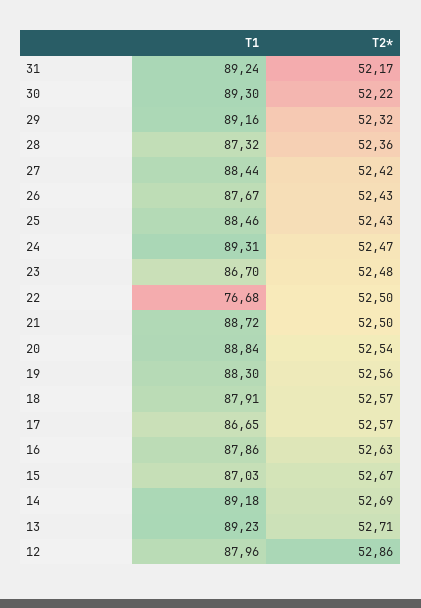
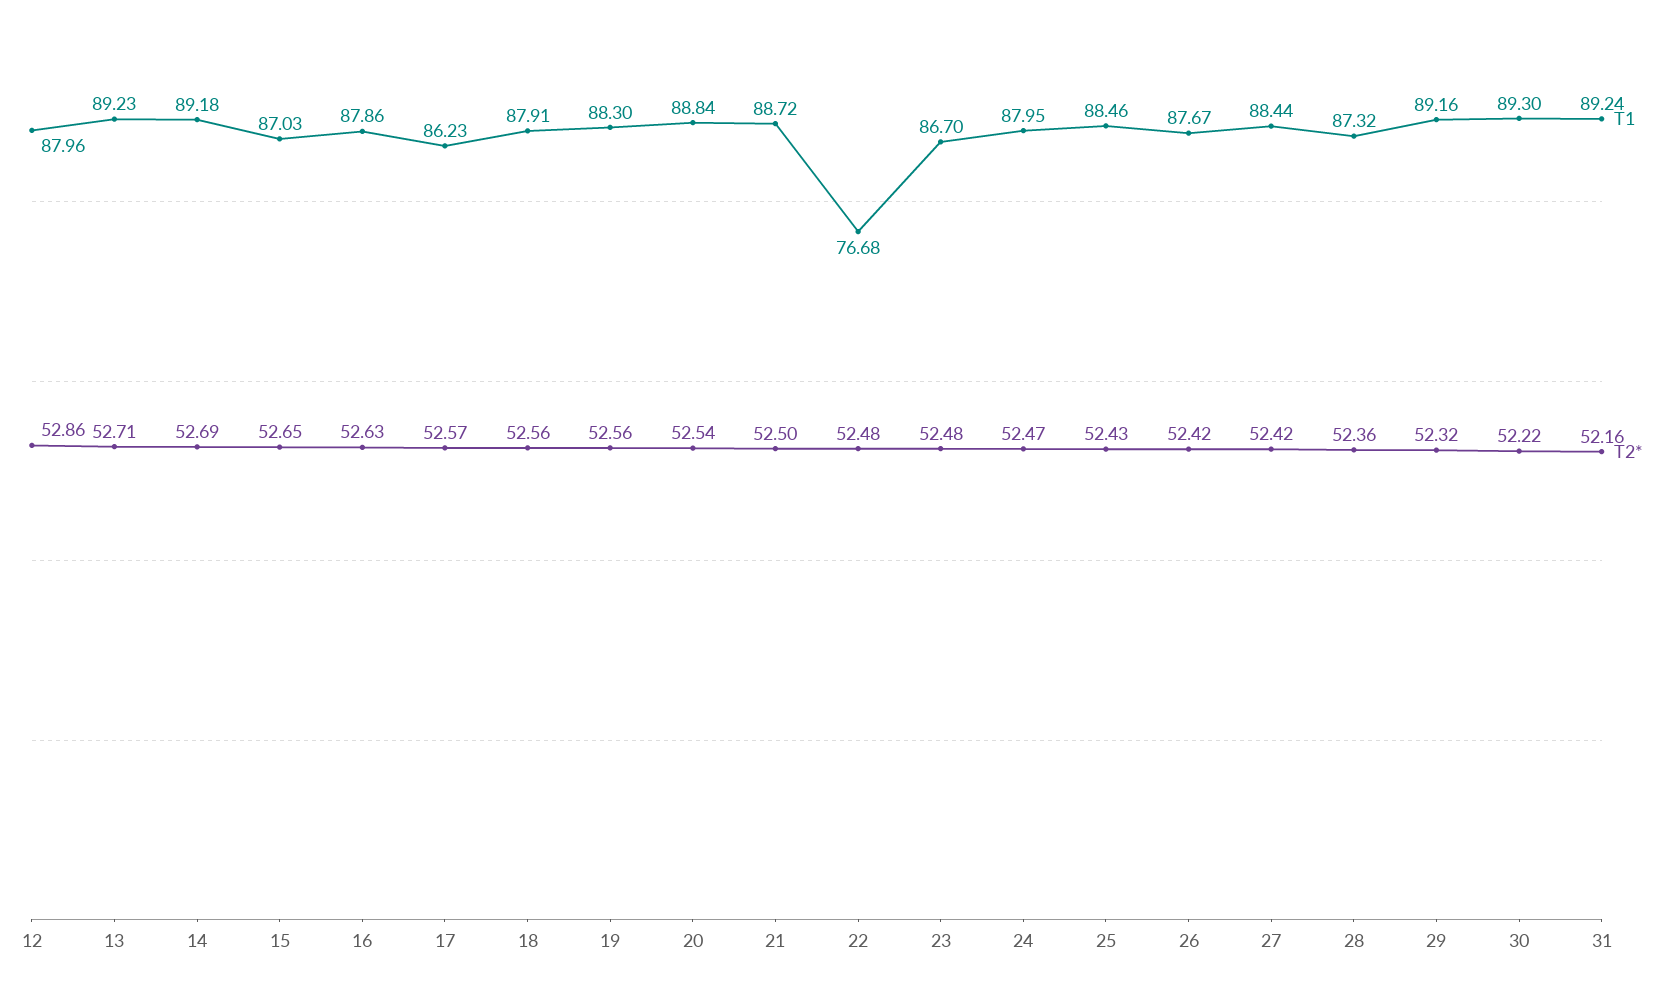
T2*, 31: 52.17 -> 52.16
T2*, 26: 52.43 -> 52.42
T1, 24: 89.31 -> 87.95
T2*, 22: 52.5 -> 52.48
T2*, 18: 52.57 -> 52.56
T1, 17: 86.65 -> 86.23
T2*, 15: 52.67 -> 52.65

